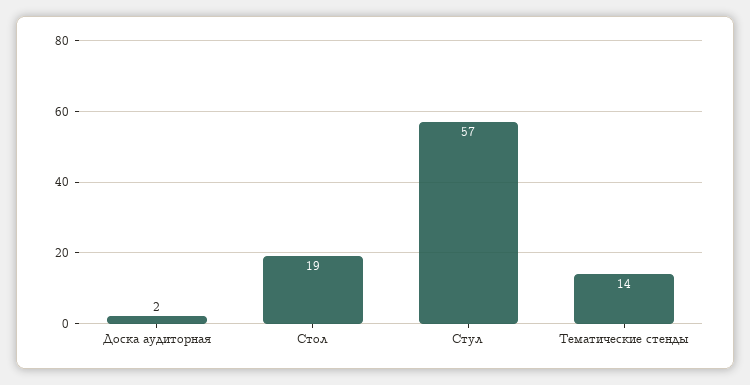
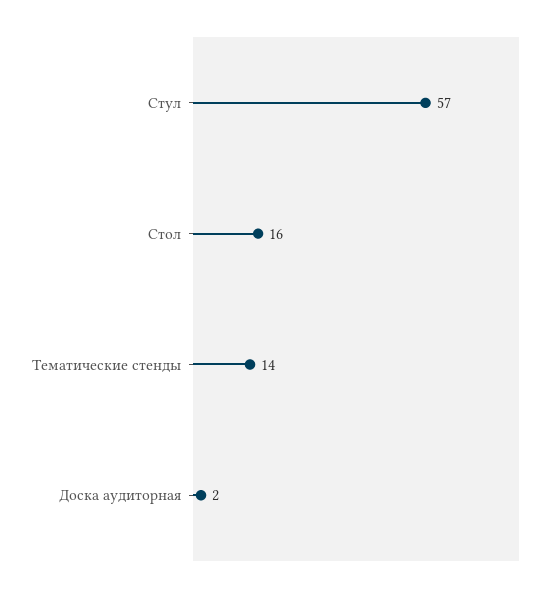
Стол: 19 -> 16

